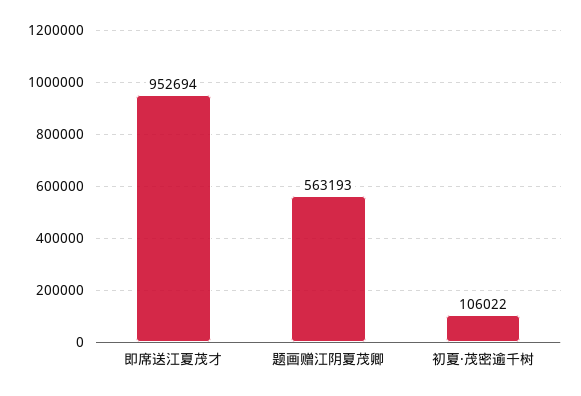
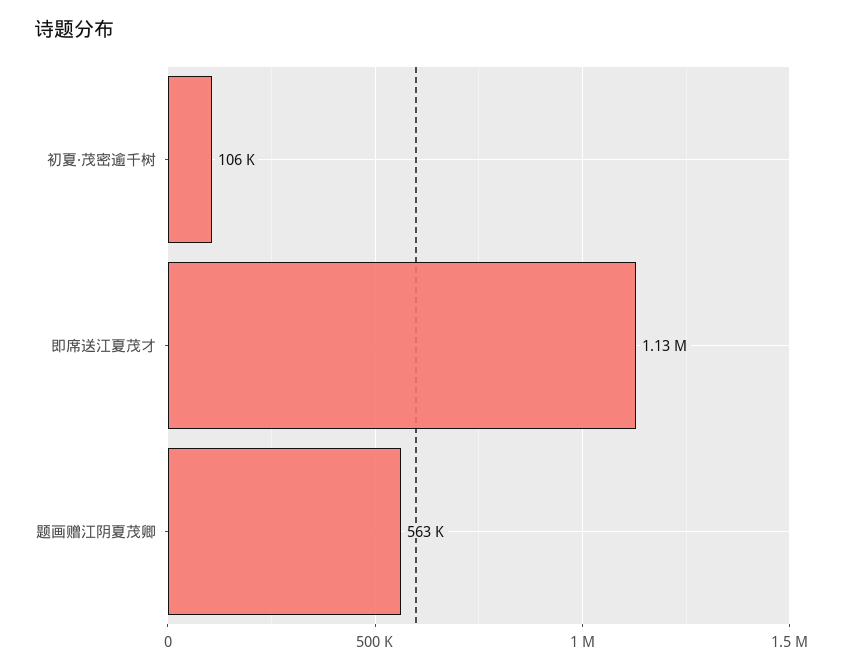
即席送江夏茂才: 952694 -> 1130000

